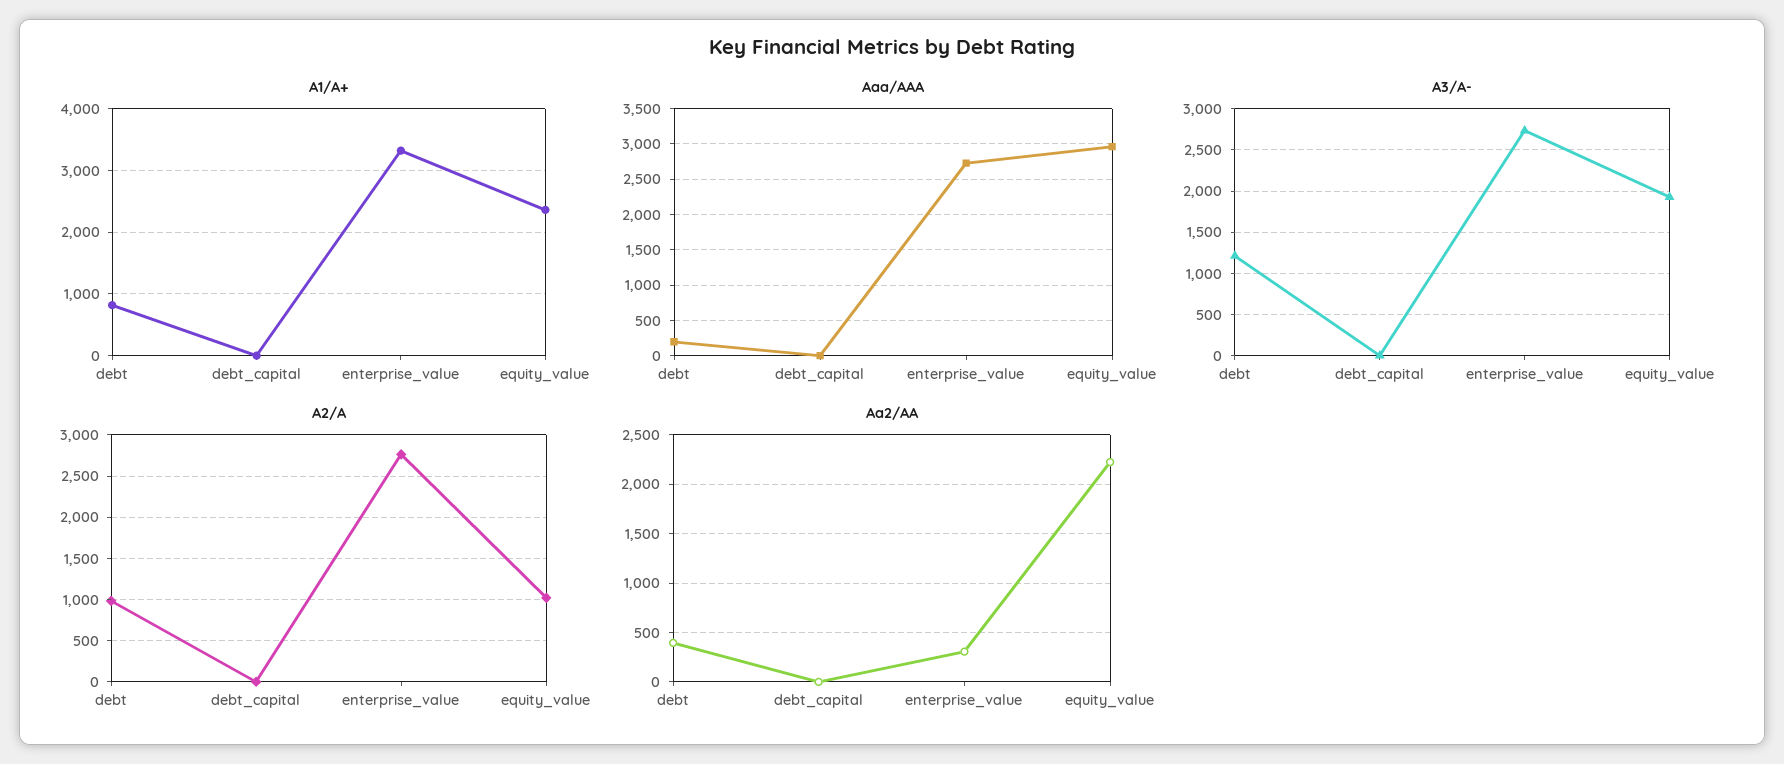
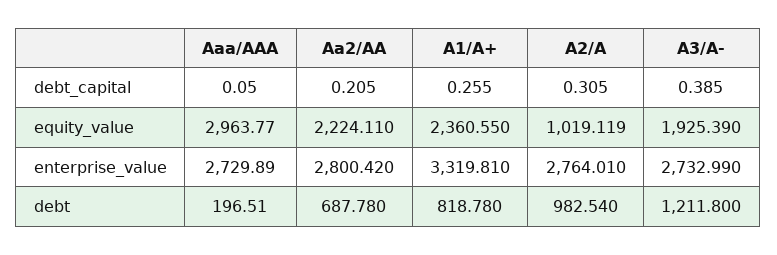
Aa2/AA, debt: 400 -> 687.78
Aa2/AA, enterprise_value: 300 -> 2800.42

